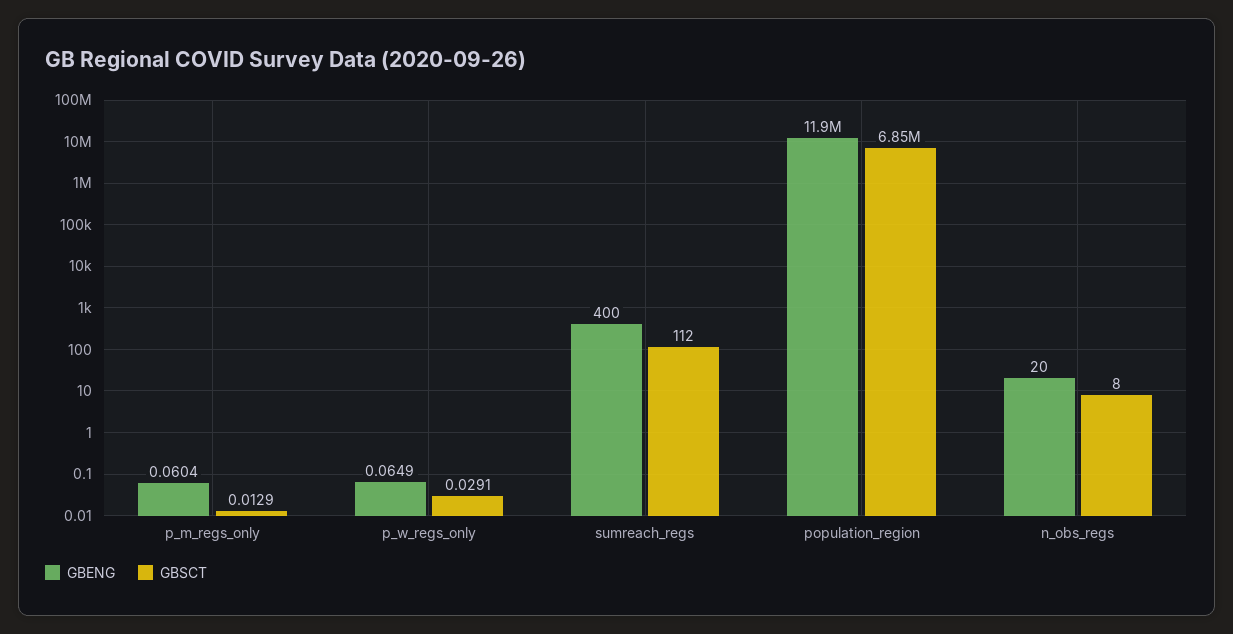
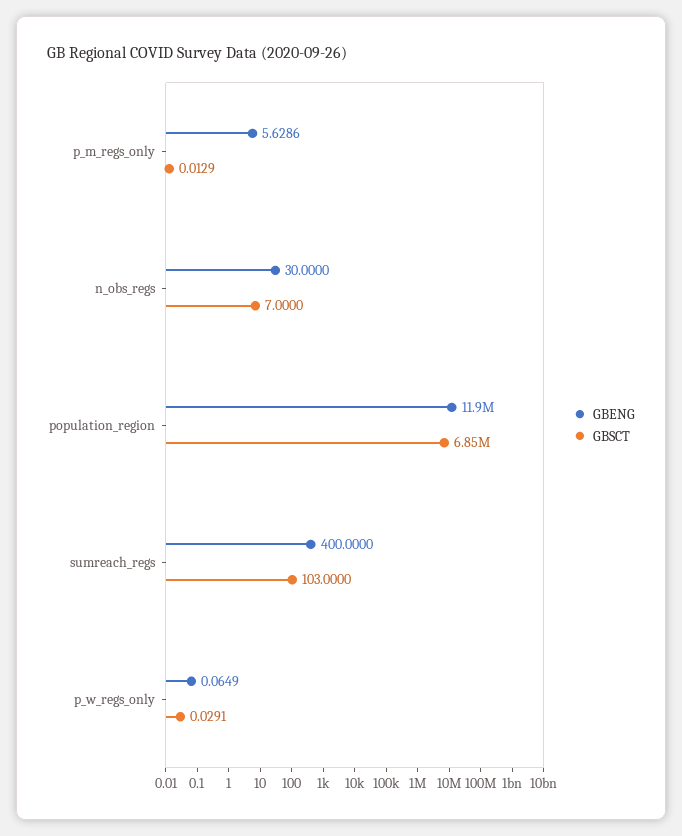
GBENG, p_m_regs_only: 0.0604 -> 5.6286
GBSCT, sumreach_regs: 112 -> 103
GBENG, n_obs_regs: 20 -> 30
GBSCT, n_obs_regs: 8 -> 7

